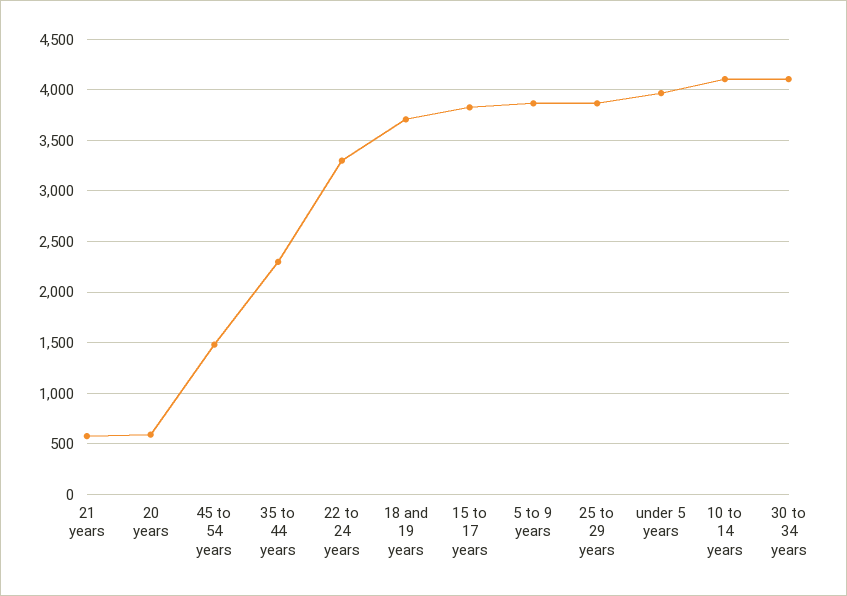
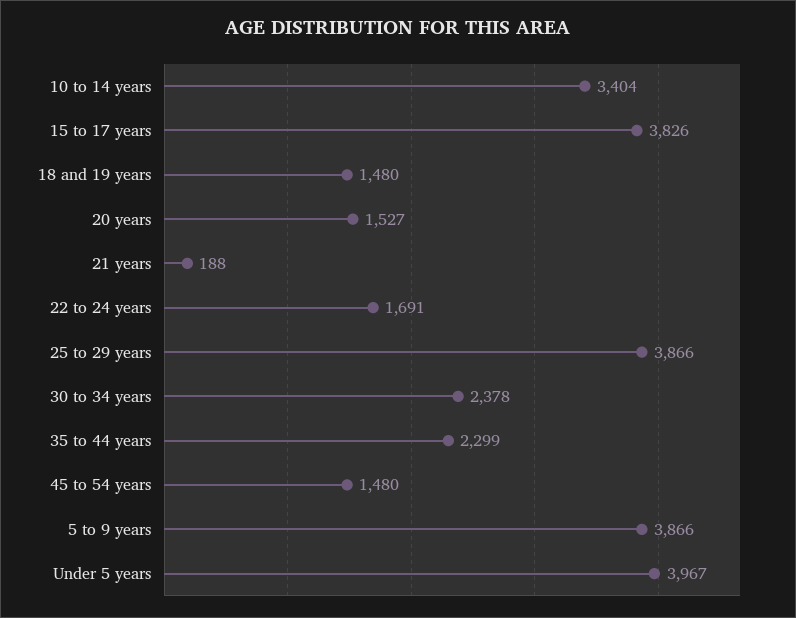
21 years: 600 -> 188
20 years: 600 -> 1527
22 to 24 years: 3300 -> 1691
18 and 19 years: 3700 -> 1480
10 to 14 years: 4100 -> 3404
30 to 34 years: 4100 -> 2378

